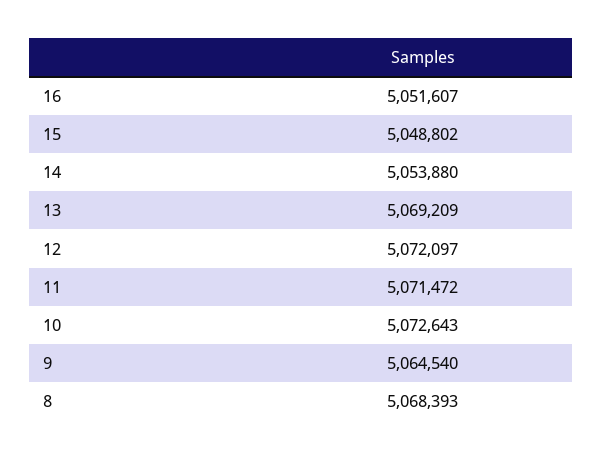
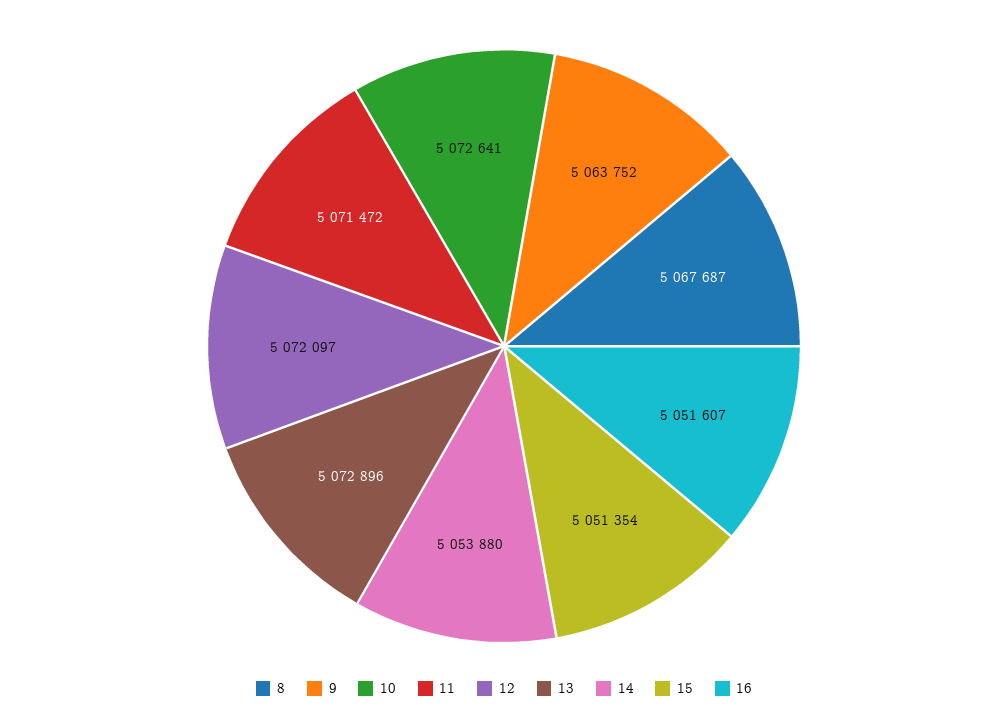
15: 5048802 -> 5051354
13: 5069209 -> 5072896
10: 5072643 -> 5072641
9: 5064540 -> 5063752
8: 5068393 -> 5067687

